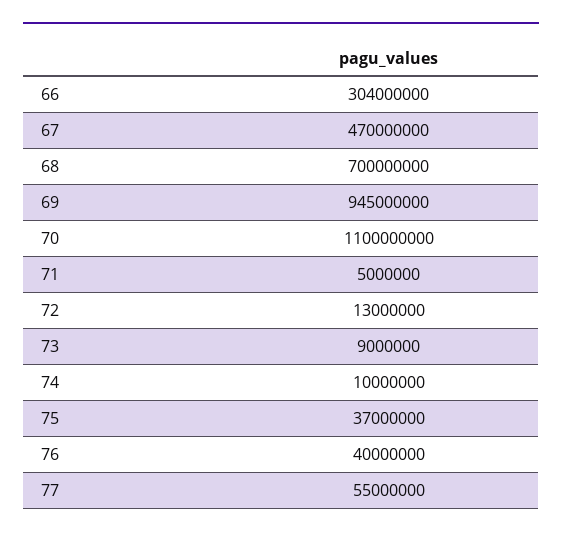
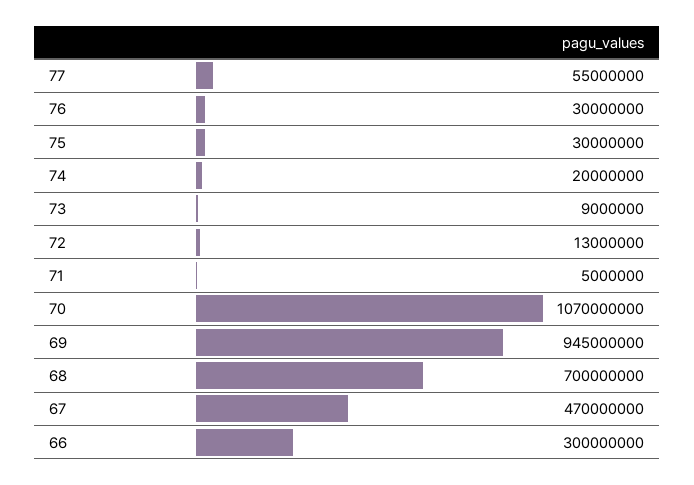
66: 304000000 -> 300000000
70: 1100000000 -> 1070000000
74: 10000000 -> 20000000
75: 37000000 -> 30000000
76: 40000000 -> 30000000

